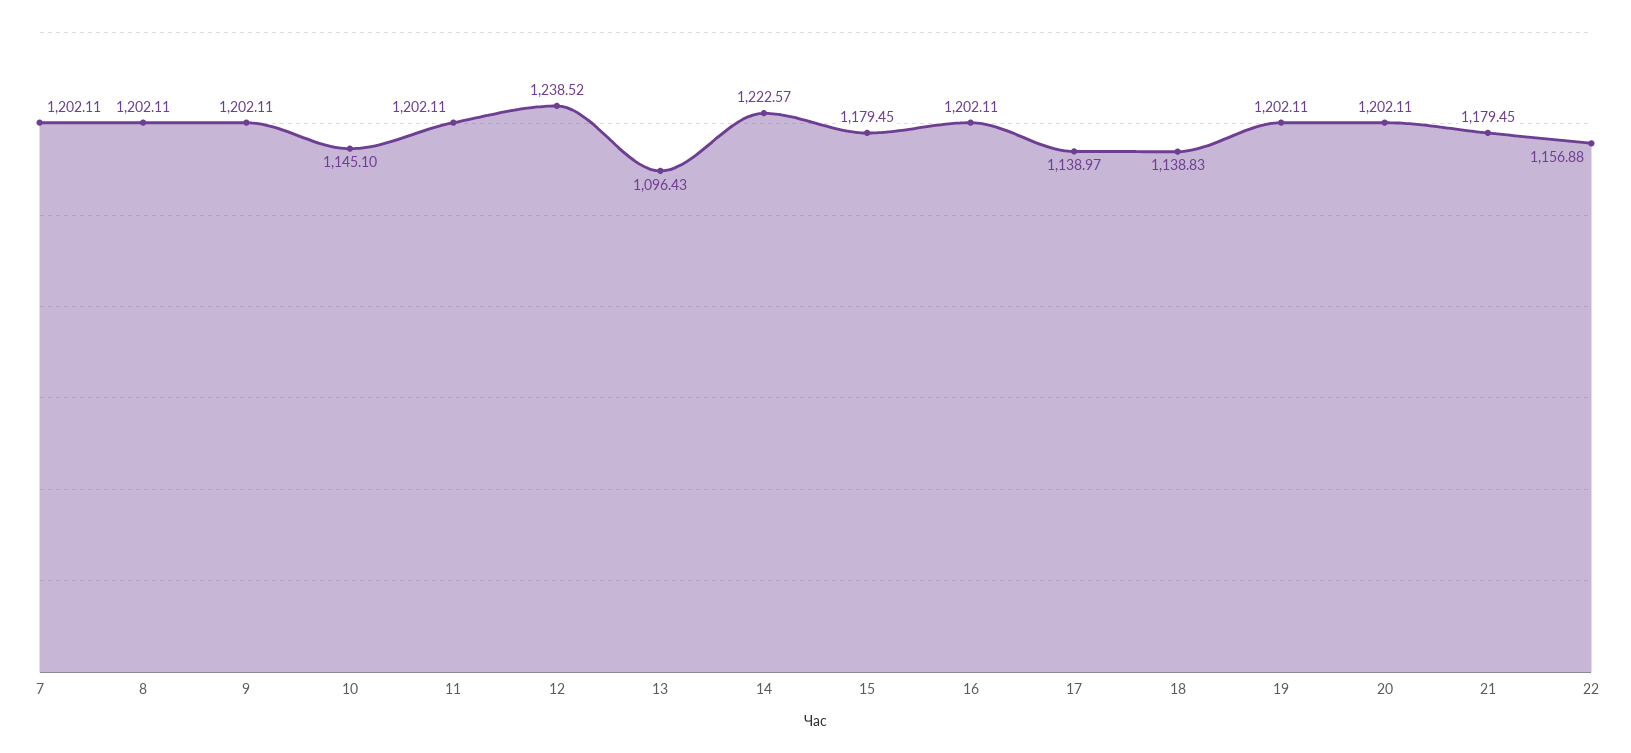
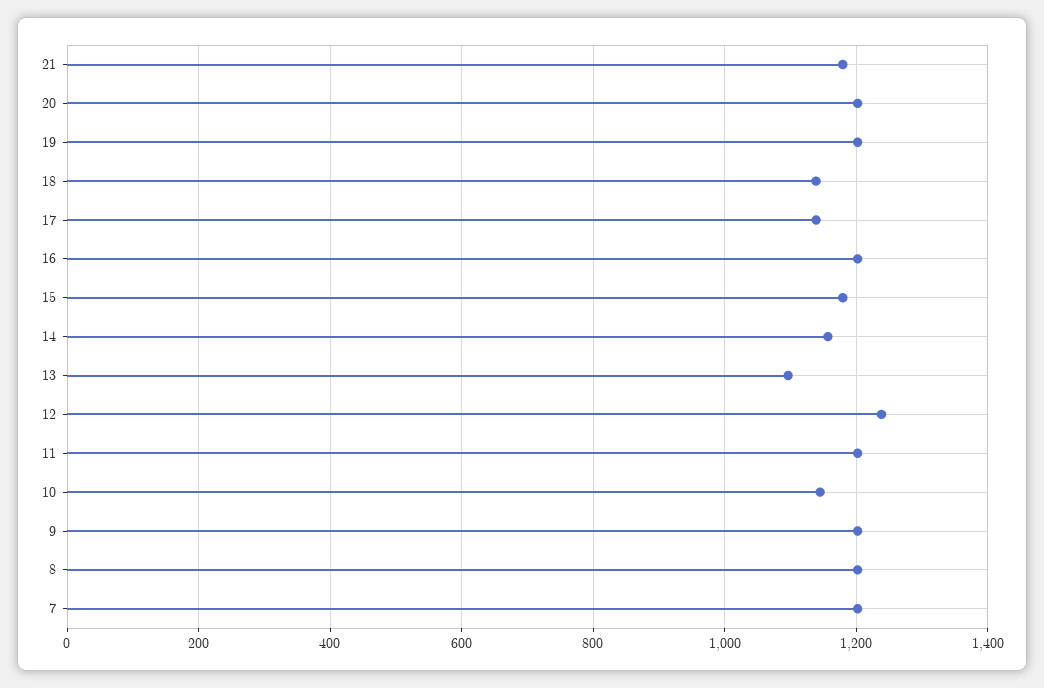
14: 1222.57 -> 1160
22: 1156.88 -> none

